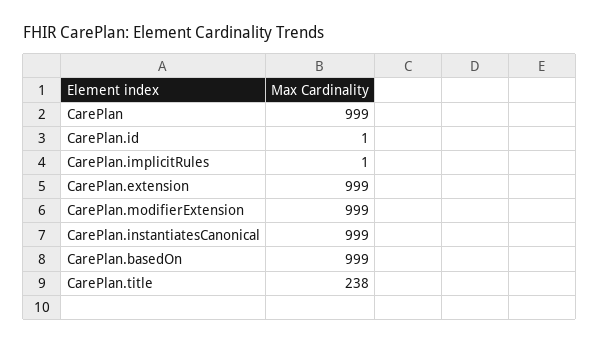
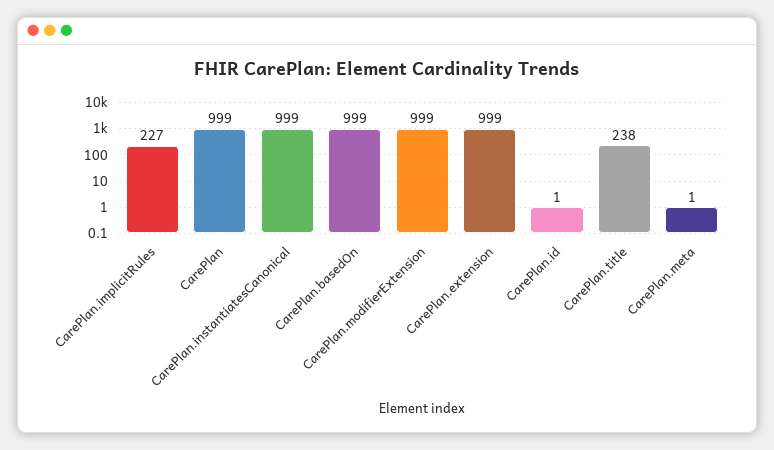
CarePlan.implicitRules: 1 -> 227
CarePlan.meta: none -> 1

